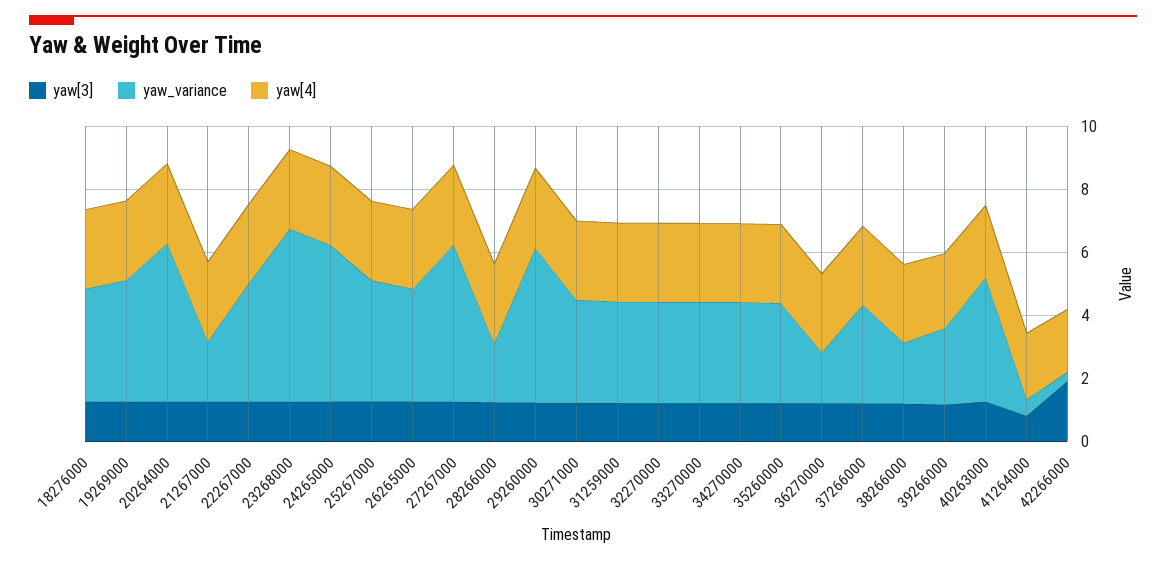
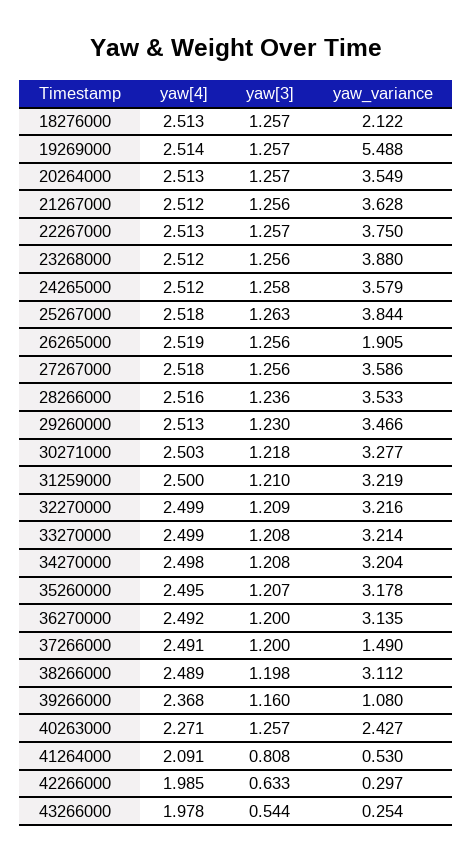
yaw_variance, 18276000: 3.5 -> 2.122
yaw_variance, 19269000: 4 -> 5.488
yaw_variance, 20264000: 5 -> 3.549
yaw_variance, 21267000: 2 -> 3.628
yaw_variance, 23268000: 5.5 -> 3.88
yaw_variance, 24265000: 5 -> 3.579
yaw_variance, 26265000: 3.5 -> 1.905
yaw_variance, 27267000: 5 -> 3.586
yaw_variance, 28266000: 2 -> 3.533
yaw_variance, 29260000: 5 -> 3.466
yaw_variance, 36270000: 1.5 -> 3.135
yaw_variance, 37266000: 3 -> 1.49
yaw_variance, 38266000: 2 -> 3.112
yaw_variance, 39266000: 2.5 -> 1.08
yaw_variance, 40263000: 4 -> 2.427
yaw[3], 42266000: 2 -> 0.633
yaw[4], 43266000: none -> 1.978
yaw[3], 43266000: none -> 0.544
yaw_variance, 43266000: none -> 0.254

